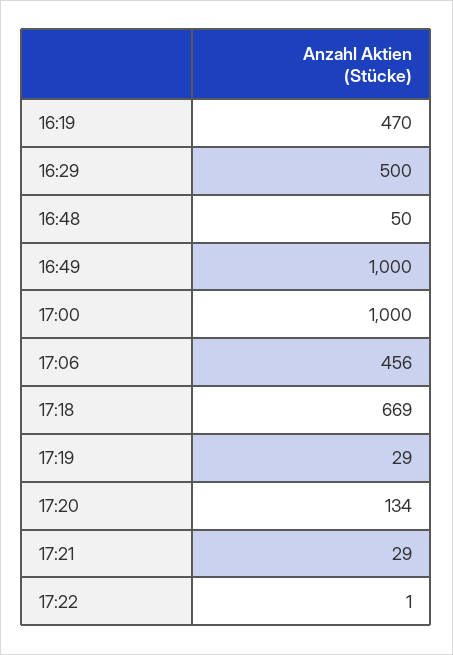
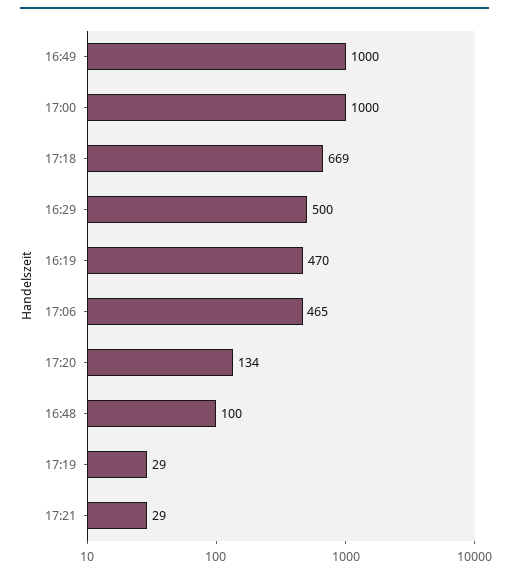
16:48: 50 -> 100
17:06: 456 -> 465
17:22: 1 -> none

